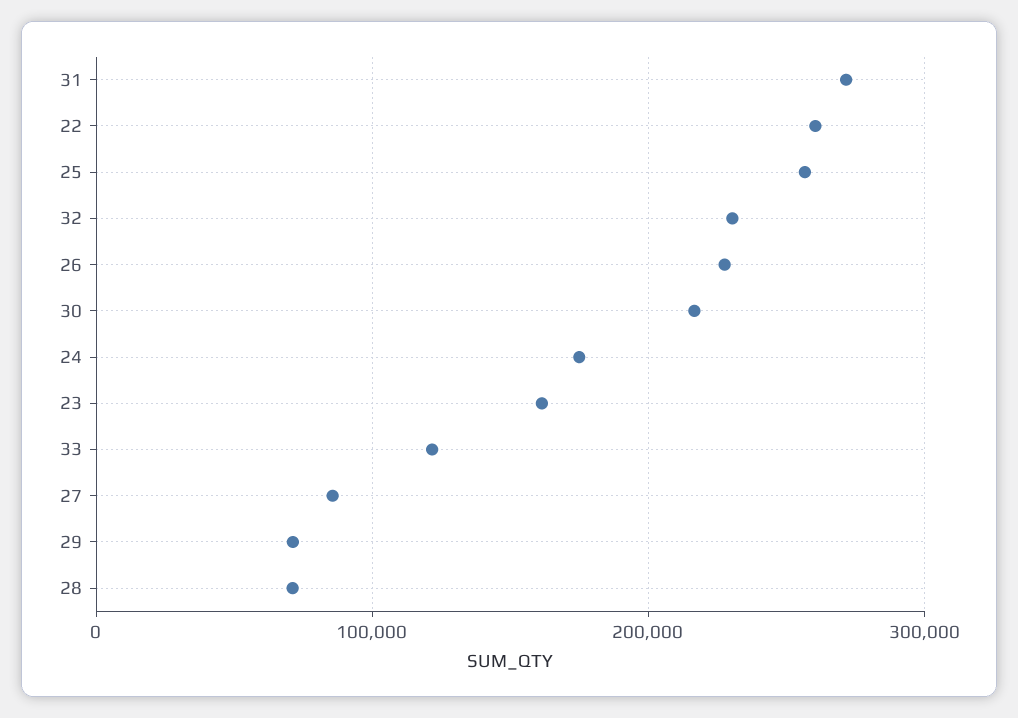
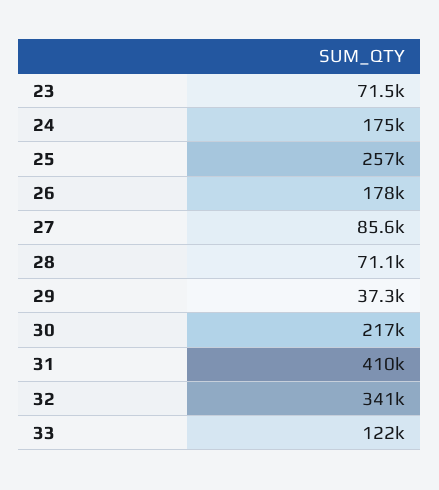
31: 270000 -> 410000
22: 260000 -> none
32: 230000 -> 341000
26: 230000 -> 178000
23: 160000 -> 71500
29: 70000 -> 37300

